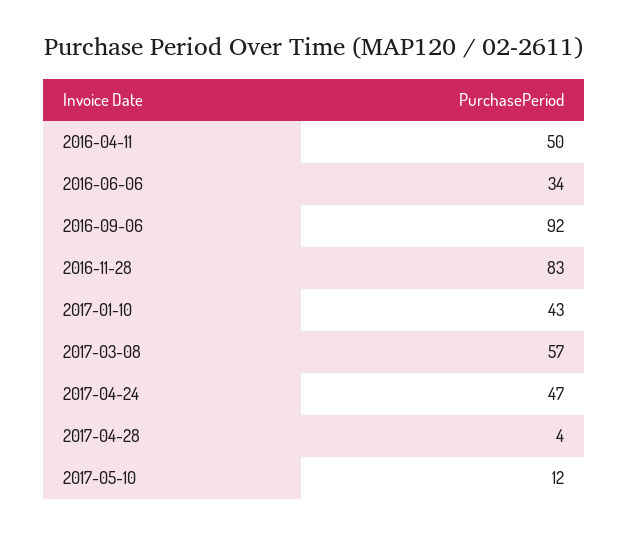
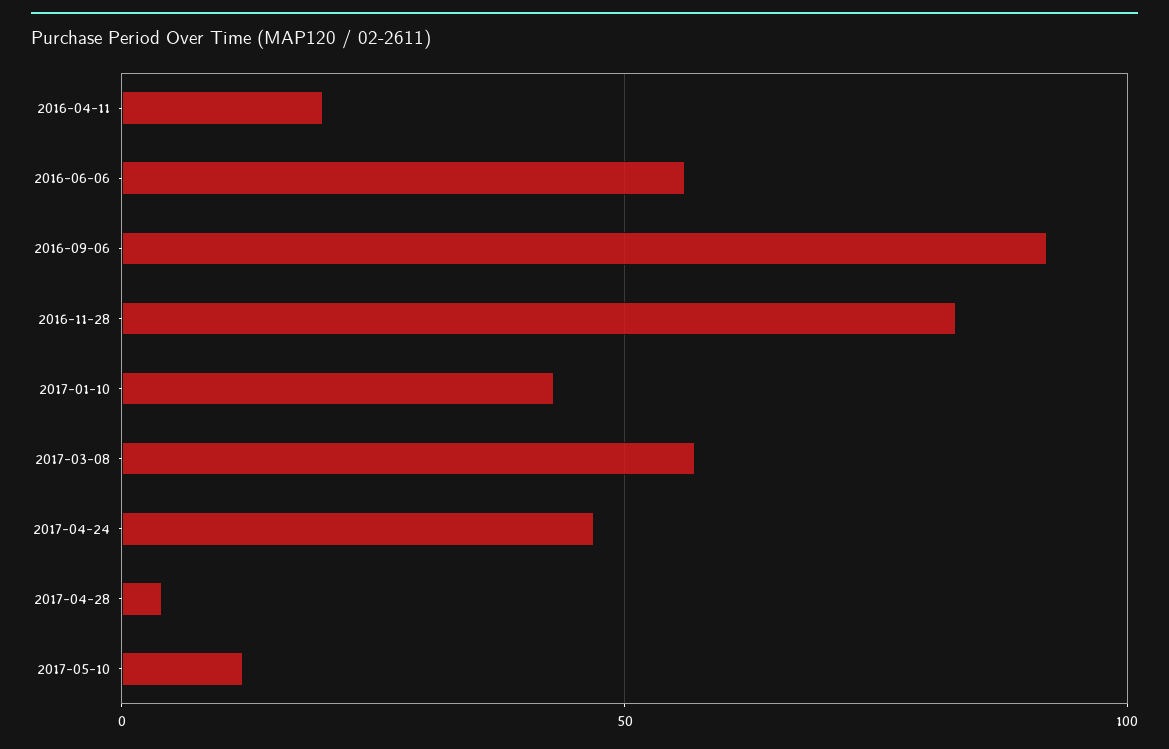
2016-04-11: 50 -> 20
2016-06-06: 34 -> 55

